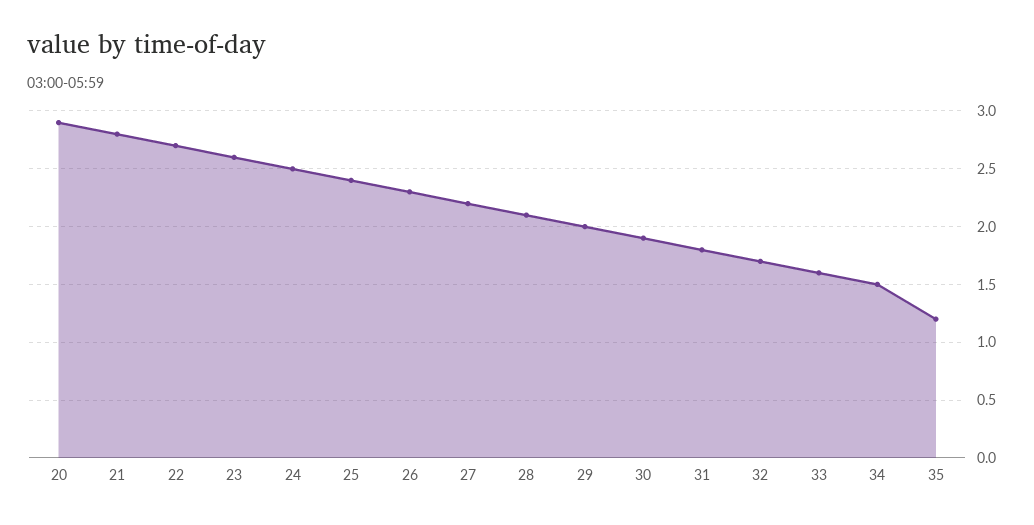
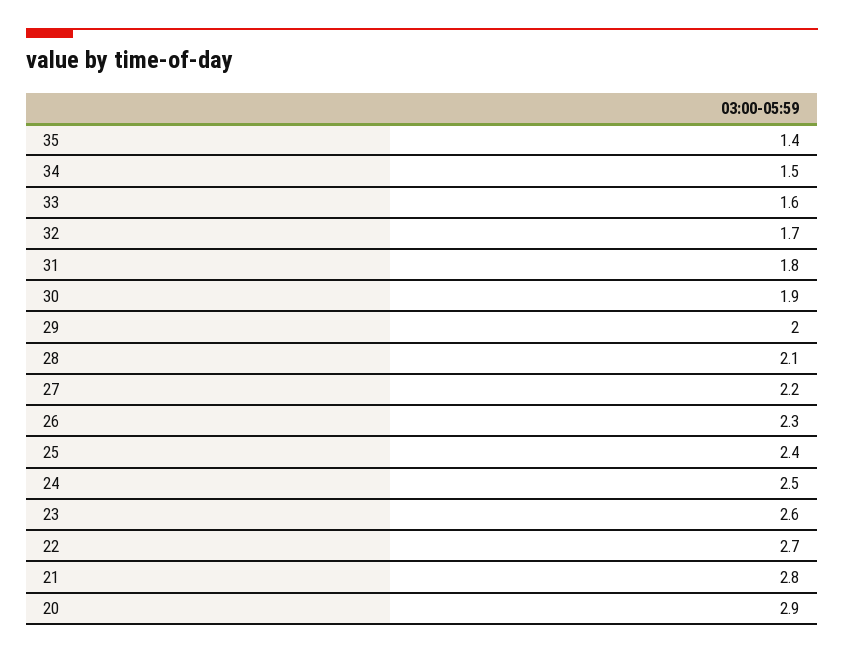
35: 1.2 -> 1.4

